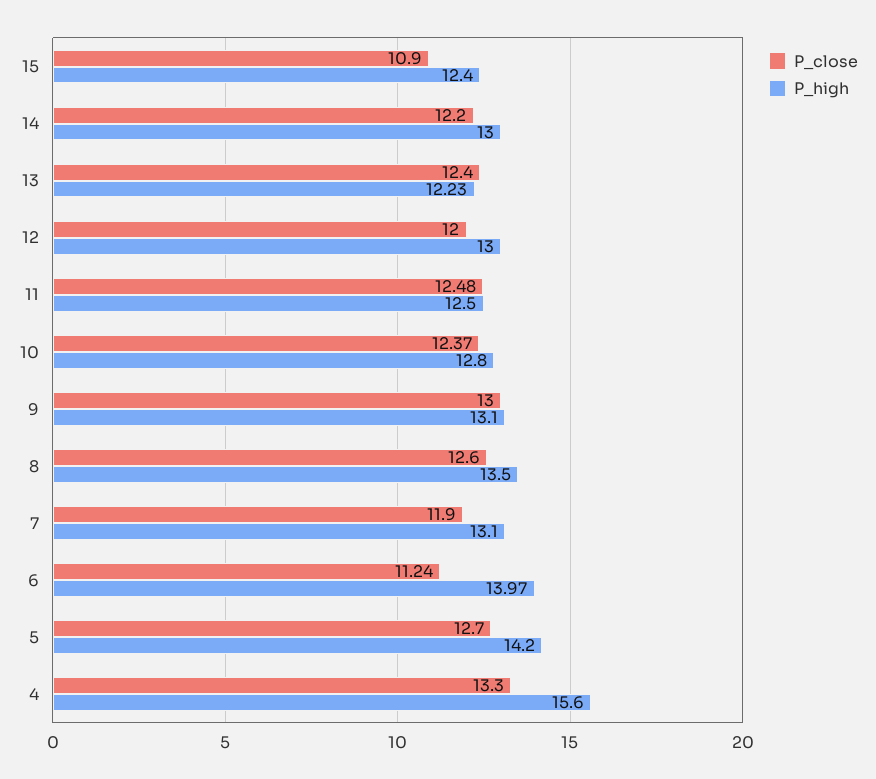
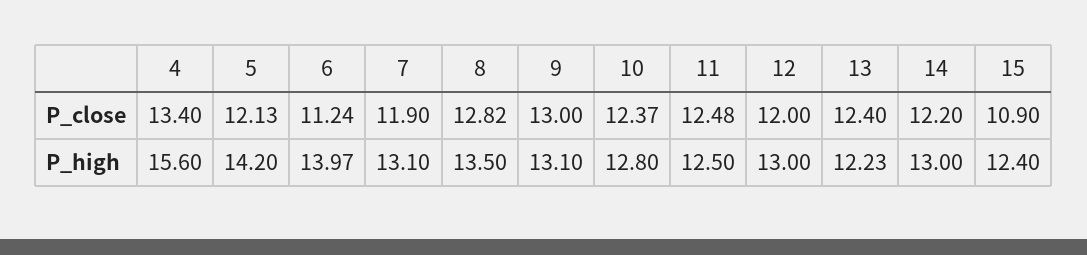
P_close, 8: 12.6 -> 12.82
P_close, 5: 12.7 -> 12.13
P_close, 4: 13.3 -> 13.4

